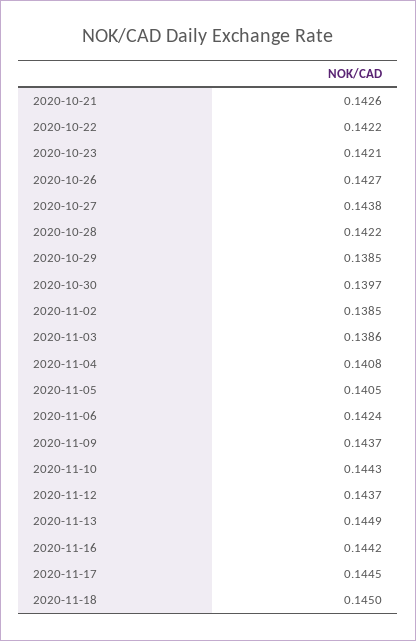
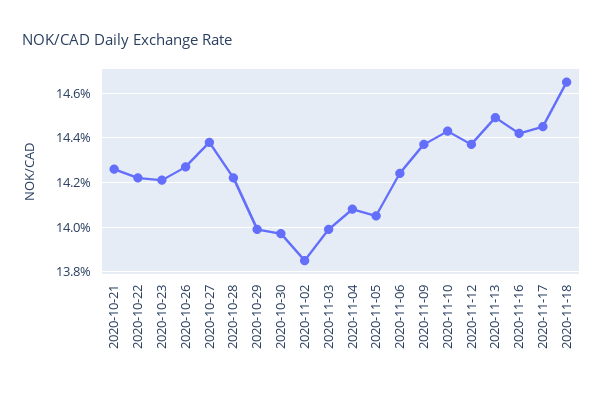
2020-10-29: 0.1385 -> 0.14
2020-11-03: 0.1386 -> 0.14
2020-11-18: 0.145 -> 0.1465

